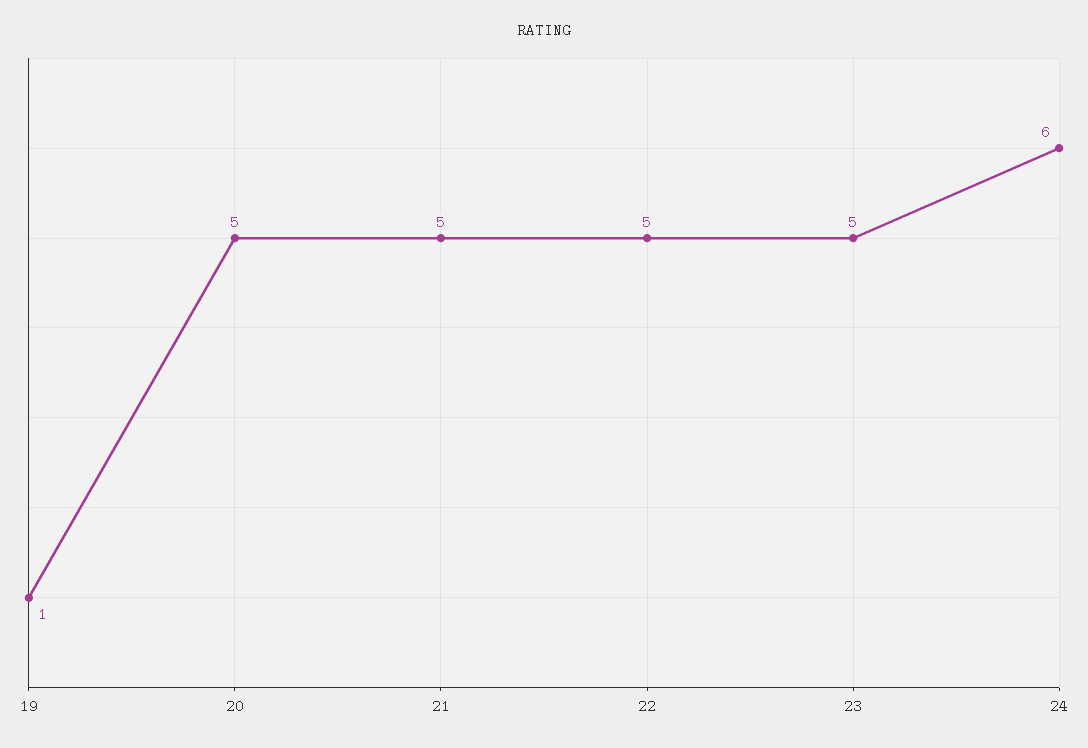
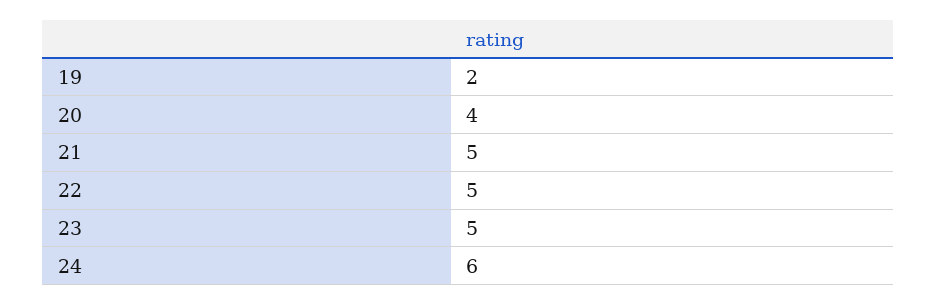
19: 1 -> 2
20: 5 -> 4

